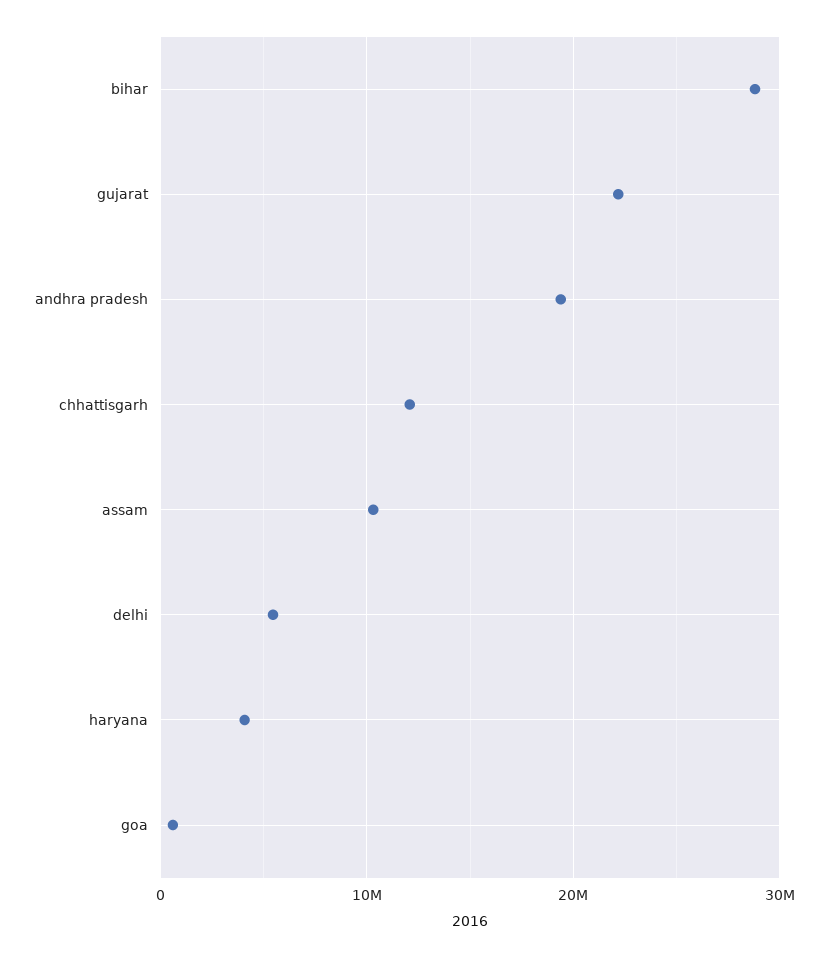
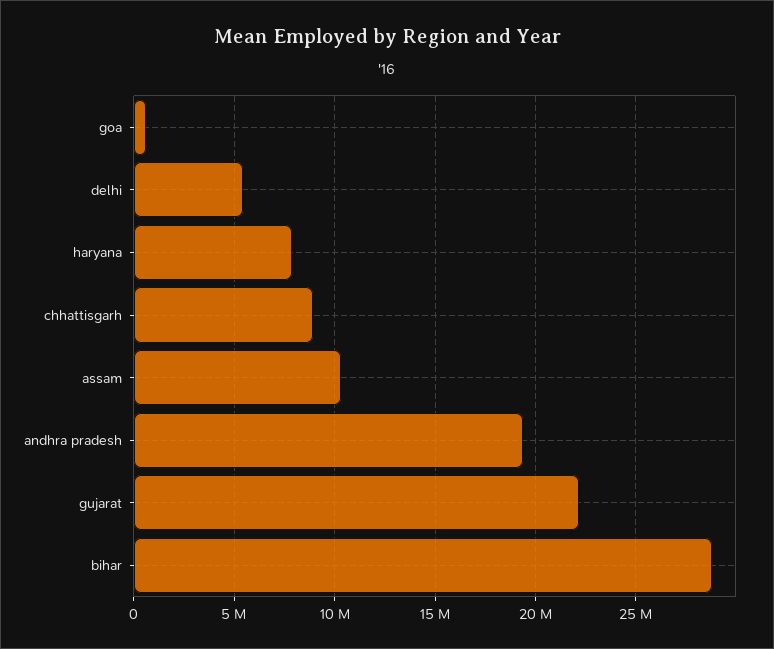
chhattisgarh: 12000000 -> 9000000
haryana: 4000000 -> 8000000

